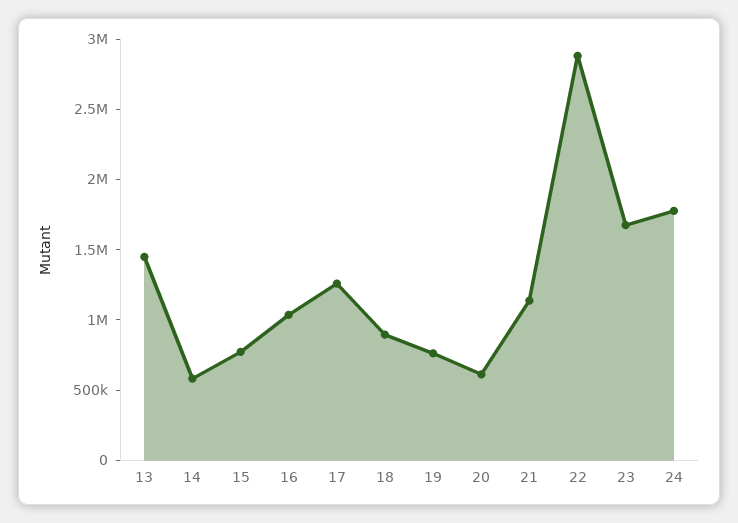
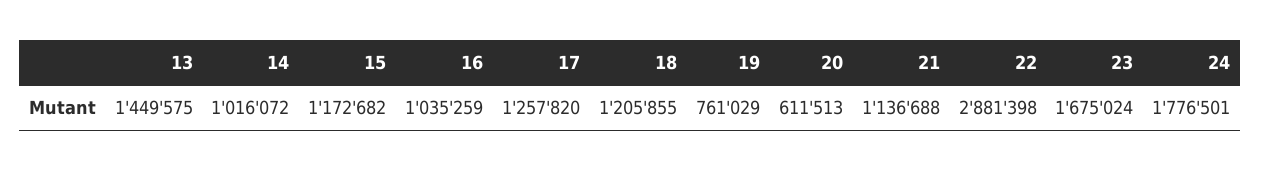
14: 600000 -> 1016072
15: 800000 -> 1172682
18: 900000 -> 1205855

